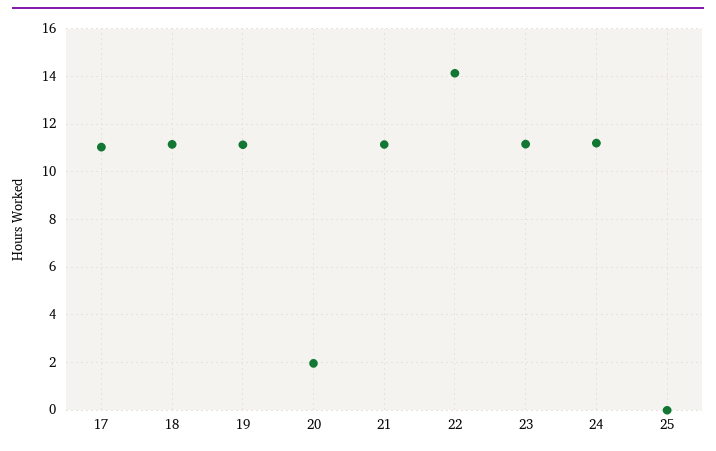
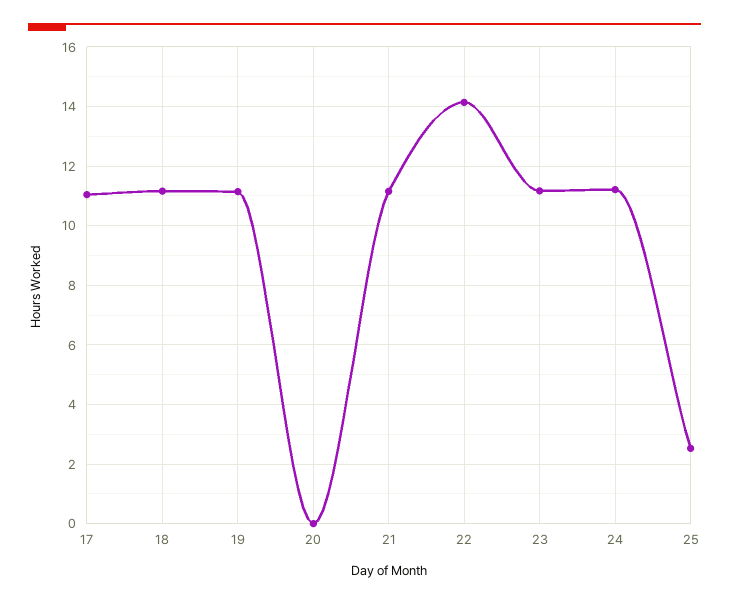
20: 2 -> 0
25: 0 -> 2.5

